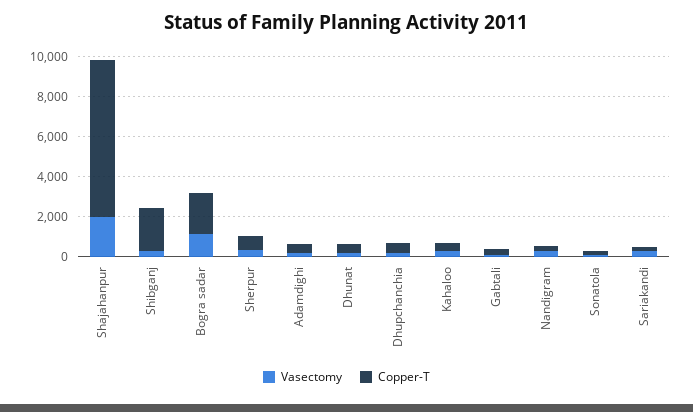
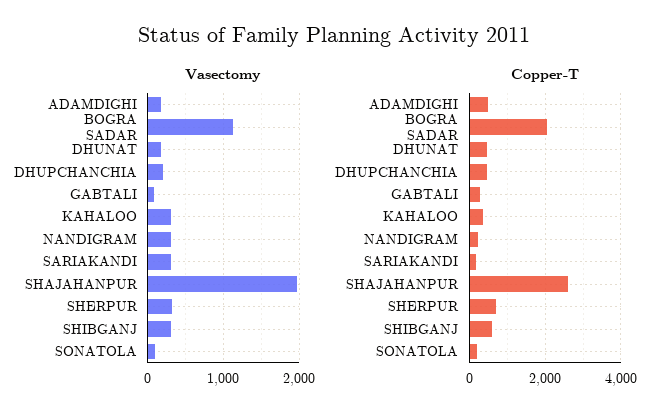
Copper-T, Shajahanpur: 8000 -> 2600
Copper-T, Shibganj: 2000 -> 600

